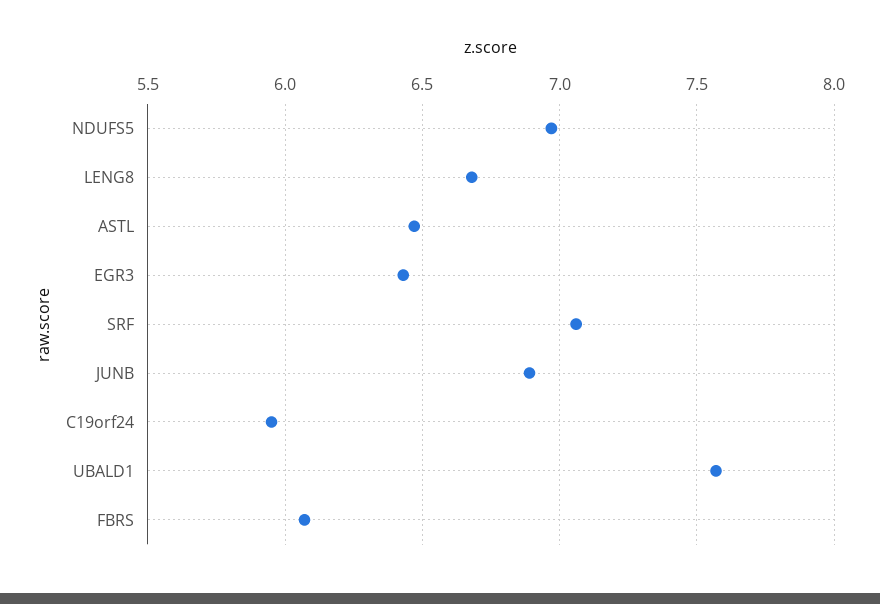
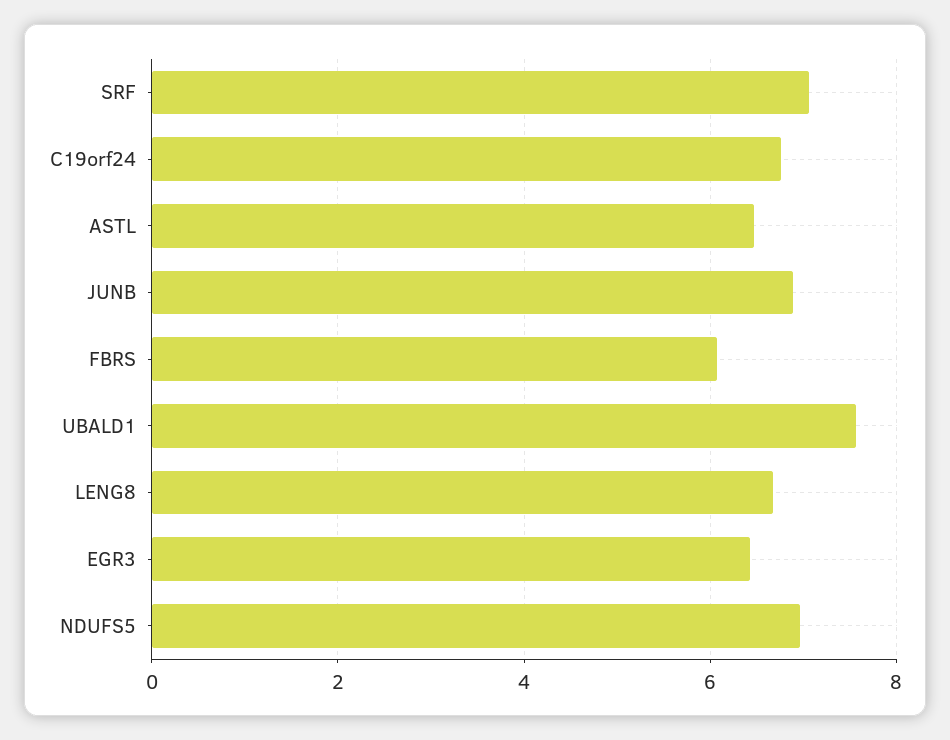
C19orf24: 5.95 -> 6.8

